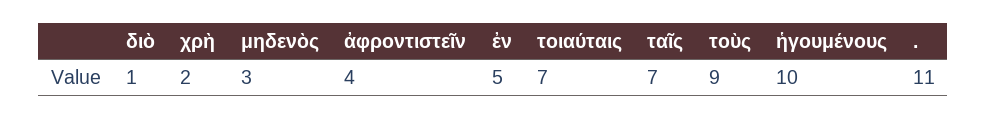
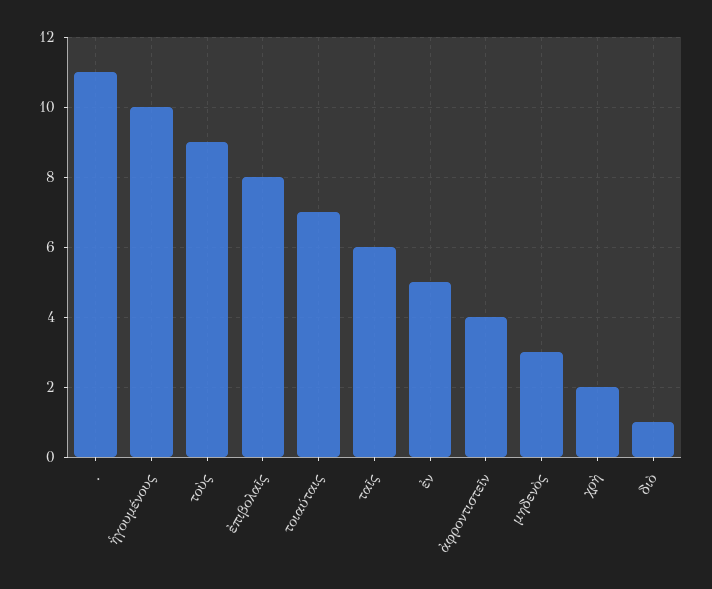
ταῖς: 7 -> 6
ἐπιβολαῖς: none -> 8

